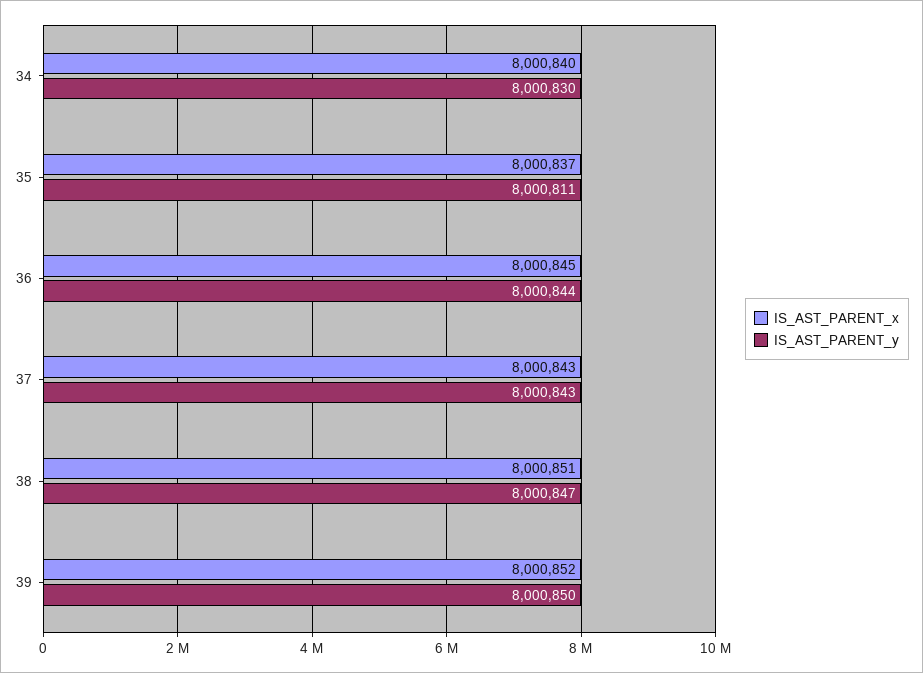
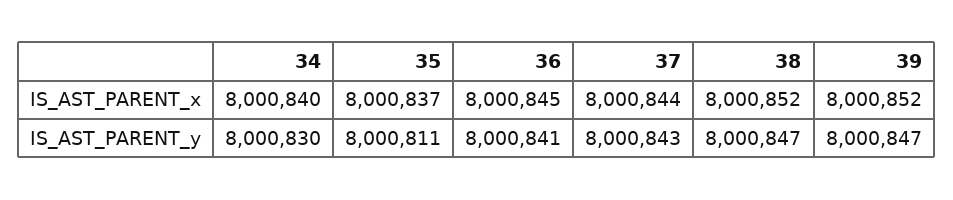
IS_AST_PARENT_y, 36: 8000844 -> 8000841
IS_AST_PARENT_x, 37: 8000843 -> 8000844
IS_AST_PARENT_x, 38: 8000851 -> 8000852
IS_AST_PARENT_y, 39: 8000850 -> 8000847

